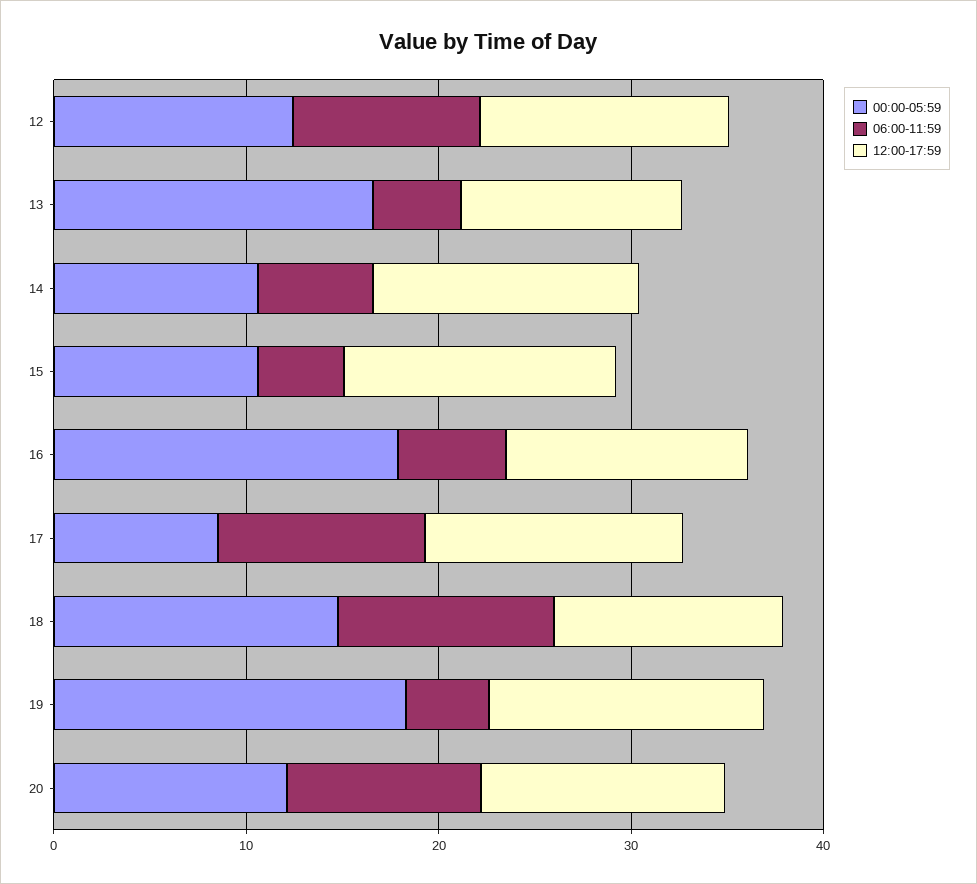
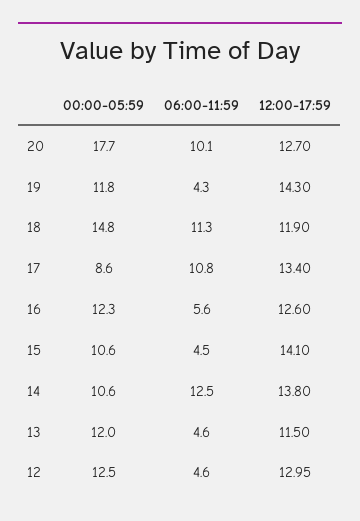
06:00-11:59, 12: 10 -> 4.6
00:00-05:59, 13: 16 -> 12
06:00-11:59, 14: 6 -> 12.5
00:00-05:59, 16: 18 -> 12.3
00:00-05:59, 19: 18 -> 11.8
00:00-05:59, 20: 12 -> 17.7

